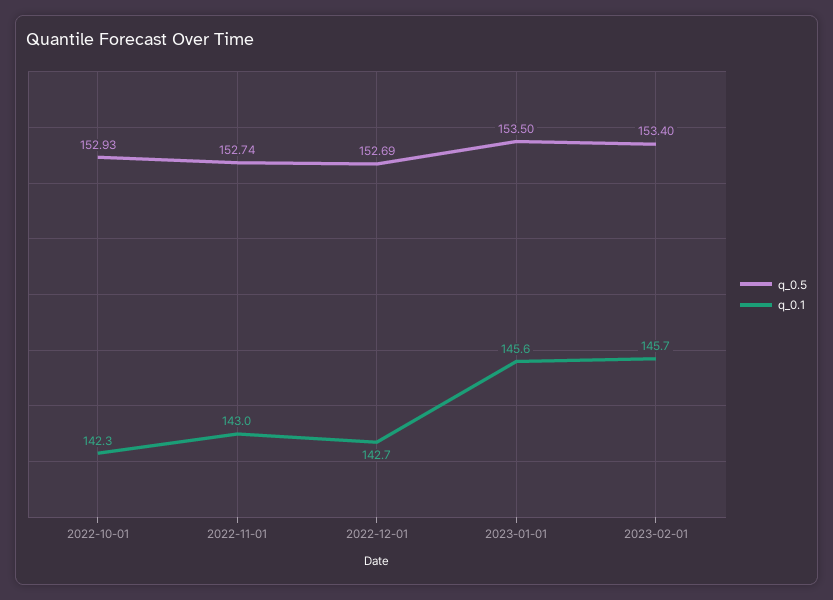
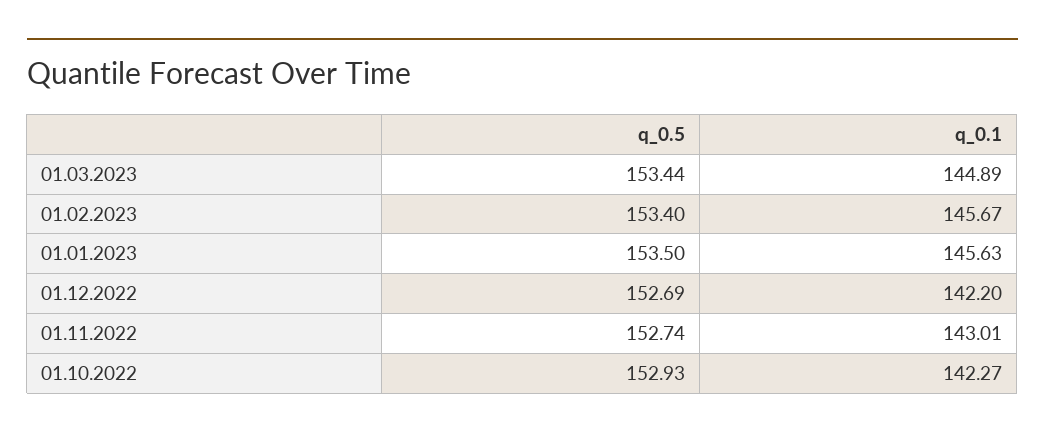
q_0.1, 2022-12-01: 142.7 -> 142.2
q_0.5, 01.03.2023: none -> 153.44
q_0.1, 01.03.2023: none -> 144.89

